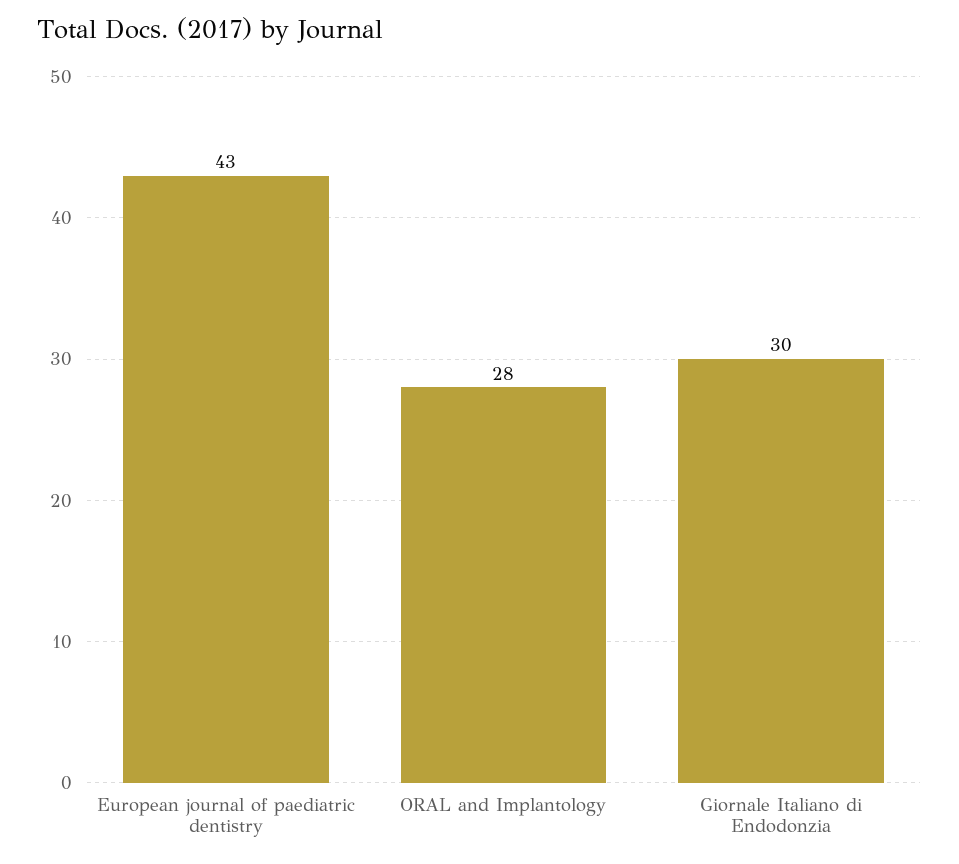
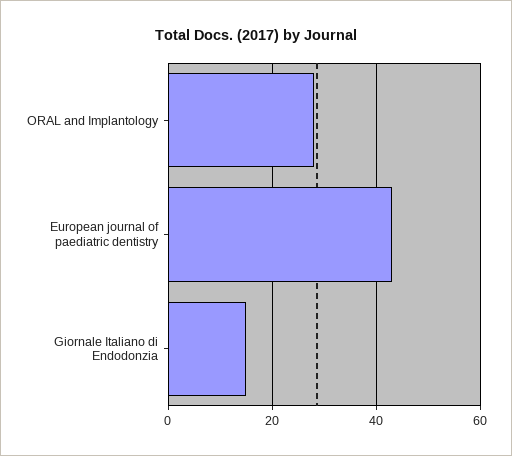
Giornale Italiano di Endodonzia: 30 -> 15

